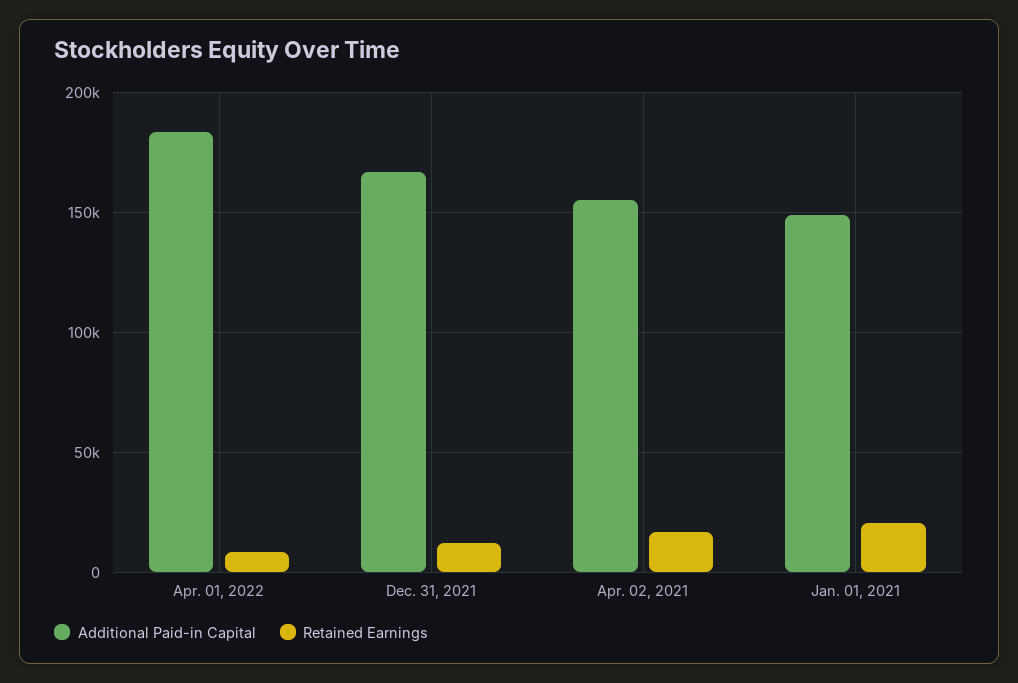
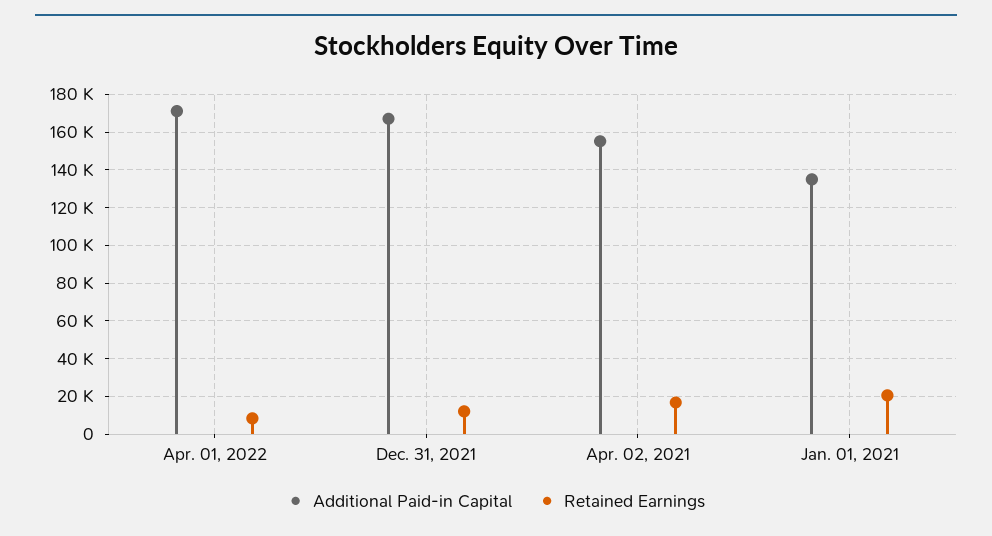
Additional Paid-in Capital, Apr. 01, 2022: 185000 -> 170000
Additional Paid-in Capital, Jan. 01, 2021: 150000 -> 135000

